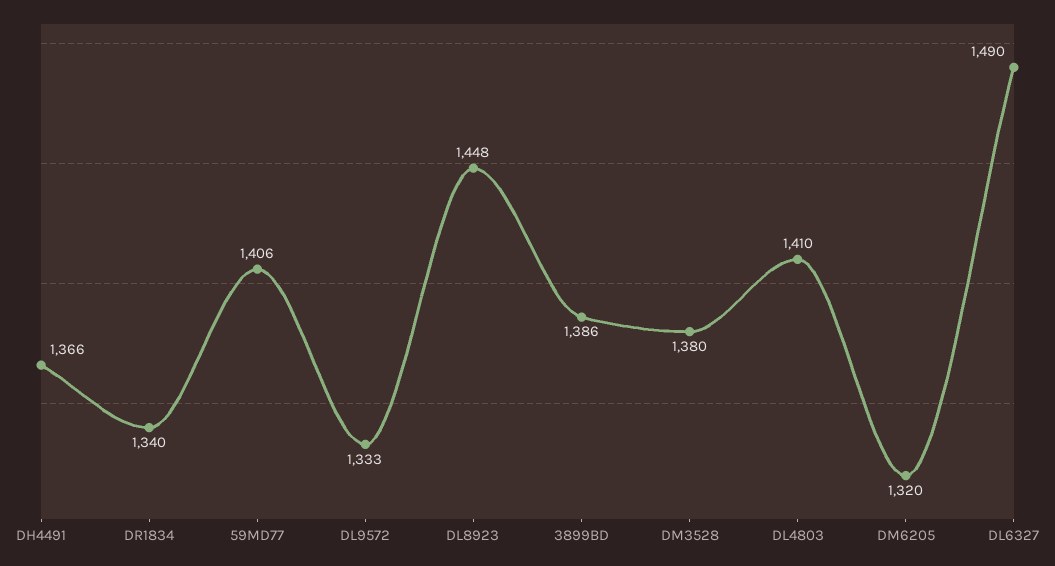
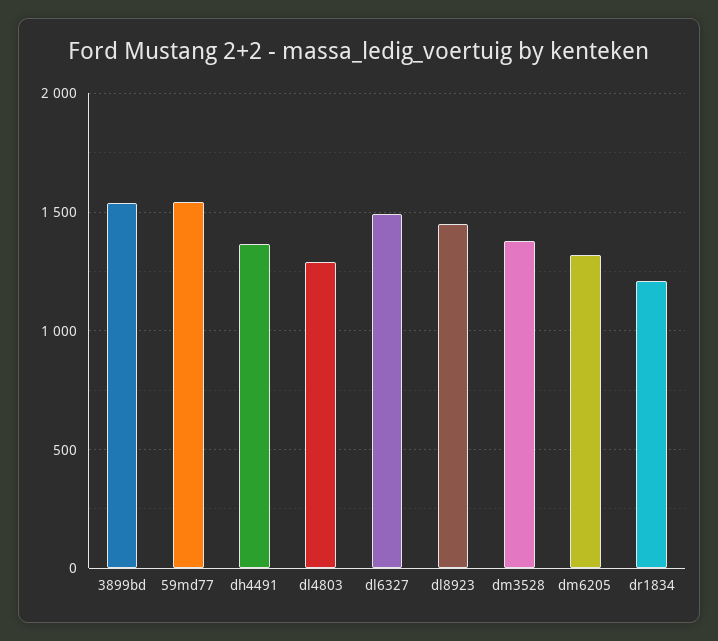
DR1834: 1340 -> 1200
59MD77: 1406 -> 1550
DL9572: 1333 -> none
3899BD: 1386 -> 1550
DL4803: 1410 -> 1300

